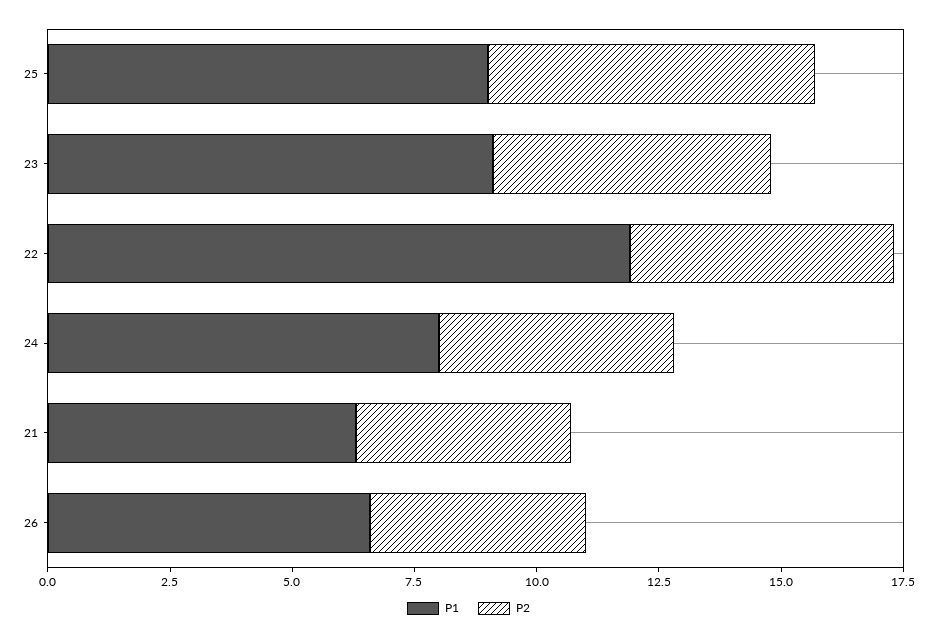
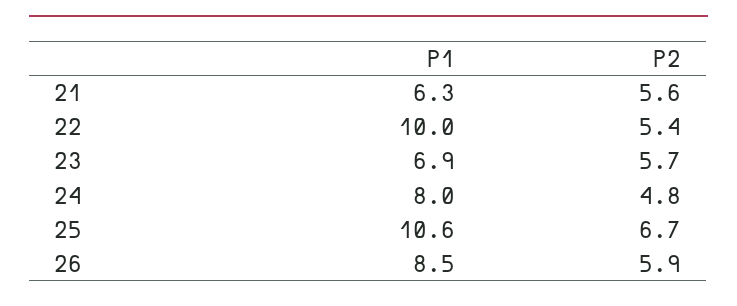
P1, 25: 9 -> 10.6
P1, 23: 9 -> 6.9
P1, 22: 12 -> 10
P2, 21: 4.5 -> 5.6
P1, 26: 6.5 -> 8.5
P2, 26: 4.5 -> 5.9

